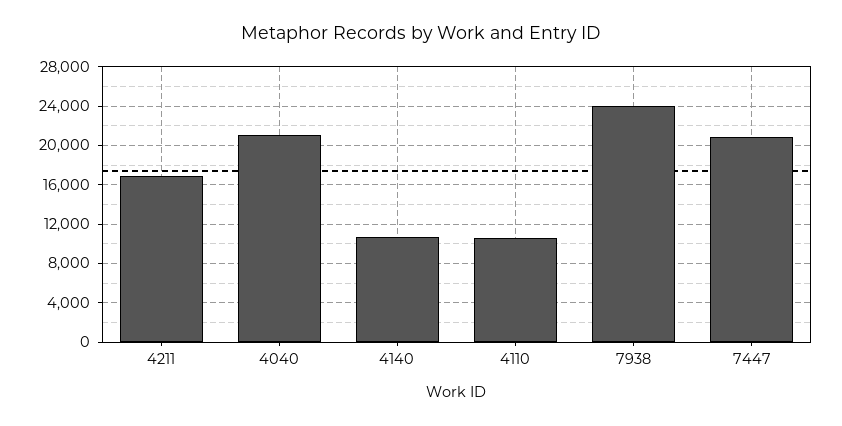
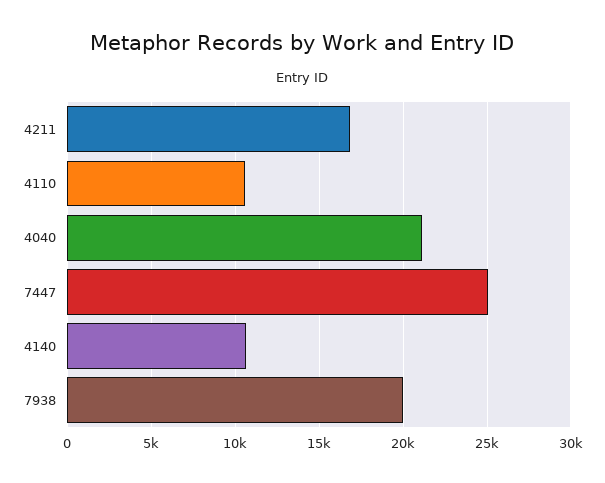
7938: 24000 -> 20000
7447: 21000 -> 25000

